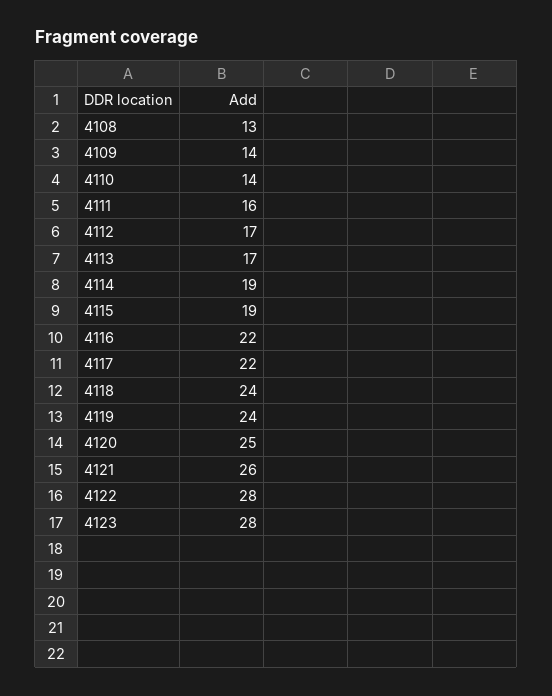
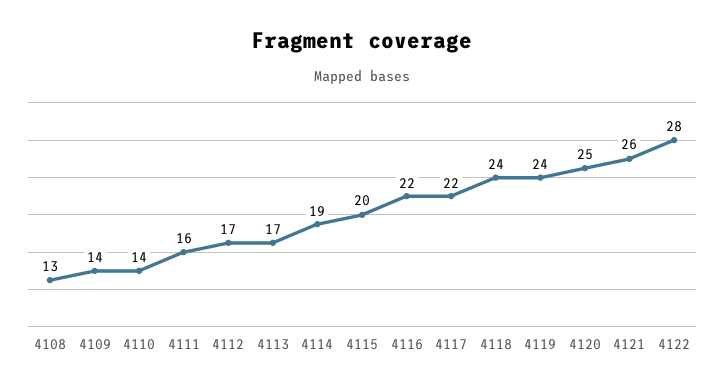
4115: 19 -> 20
4123: 28 -> none

